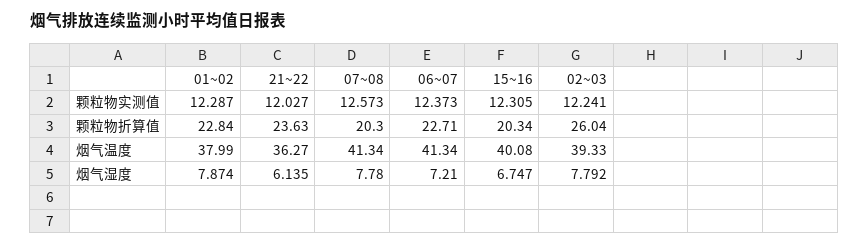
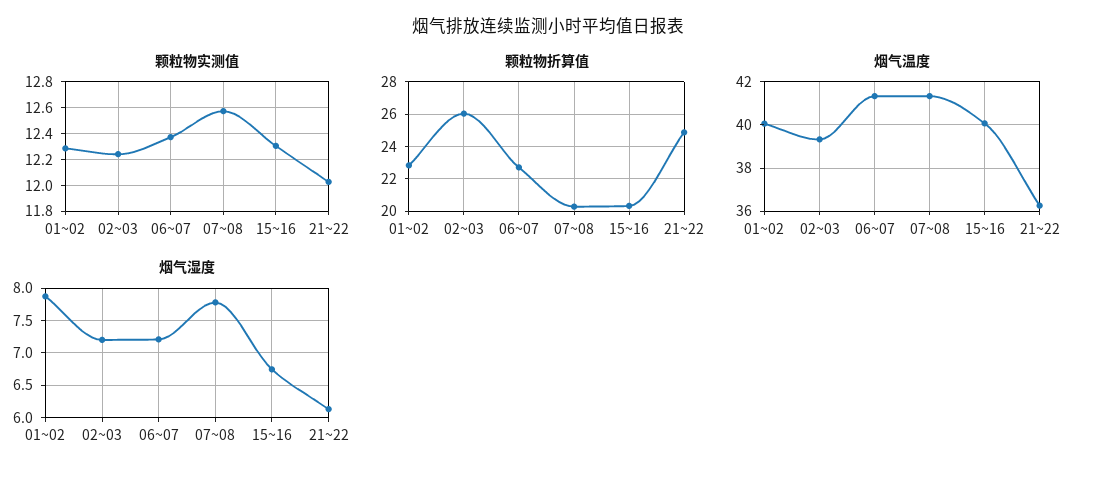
颗粒物折算值, 21~22: 23.63 -> 25
烟气温度, 01~02: 37.99 -> 40
烟气湿度, 02~03: 7.792 -> 7.2

